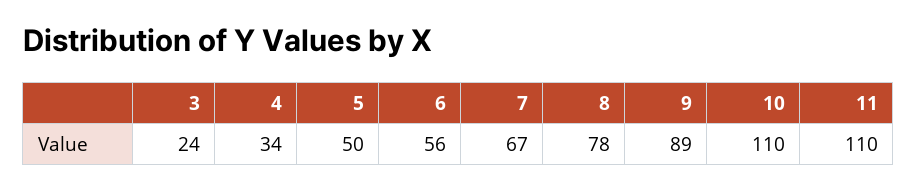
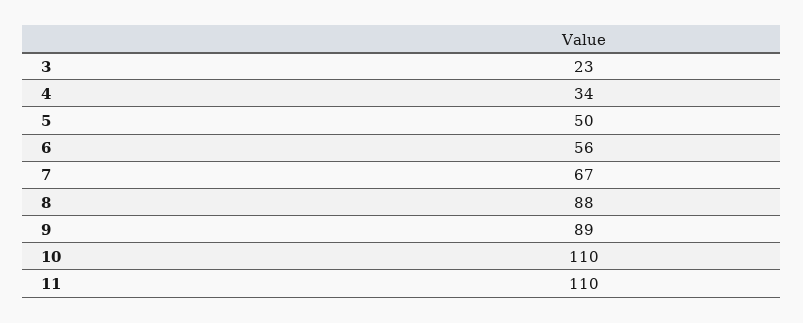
3: 24 -> 23
8: 78 -> 88

